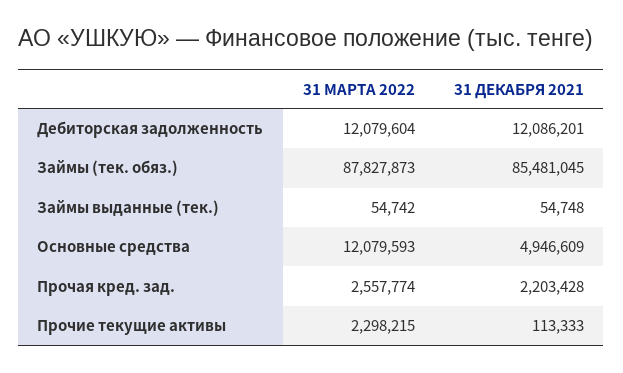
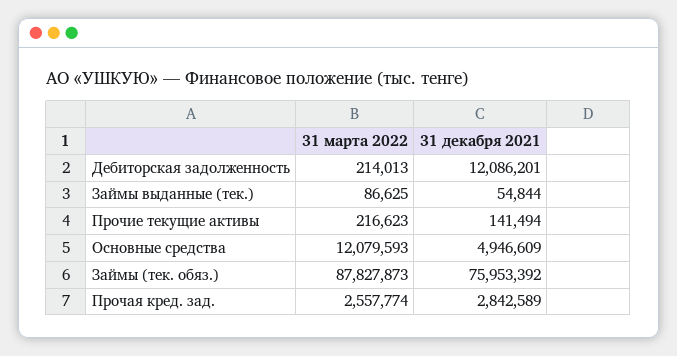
31 МАРТА 2022, Дебиторская задолженность: 12079604 -> 214013
31 ДЕКАБРЯ 2021, Займы (тек. обяз.): 85481045 -> 75953392
31 МАРТА 2022, Займы выданные (тек.): 54742 -> 86625
31 ДЕКАБРЯ 2021, Займы выданные (тек.): 54748 -> 54844
31 ДЕКАБРЯ 2021, Прочая кред. зад.: 2203428 -> 2842589
31 МАРТА 2022, Прочие текущие активы: 2298215 -> 216623
31 ДЕКАБРЯ 2021, Прочие текущие активы: 113333 -> 141494

